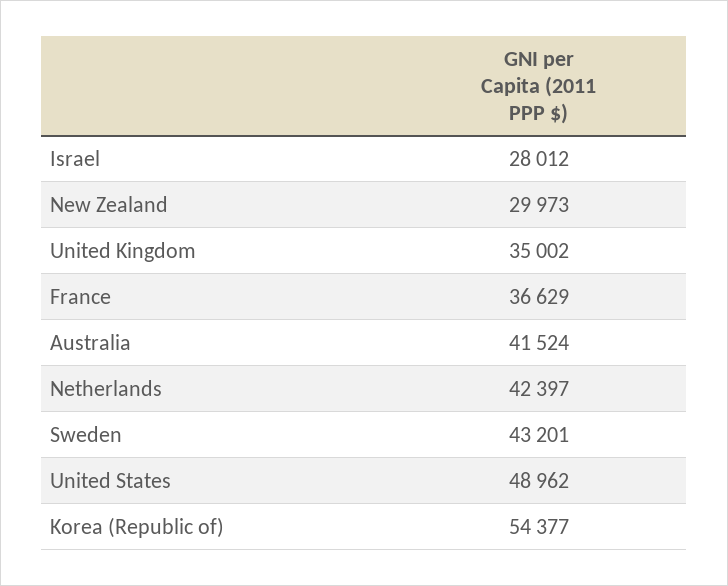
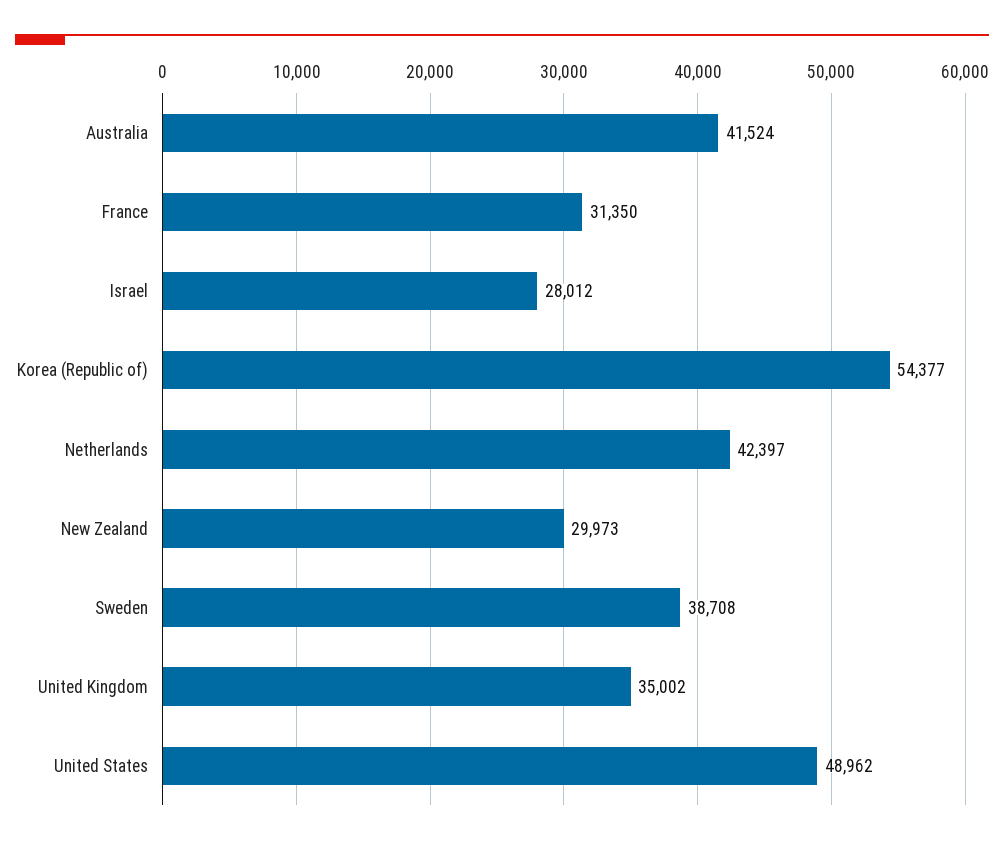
France: 36629 -> 31350
Sweden: 43201 -> 38708

